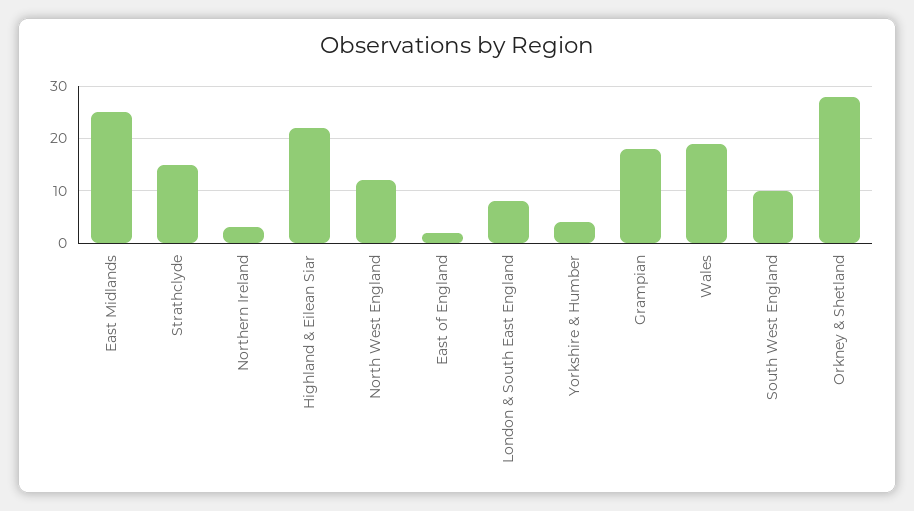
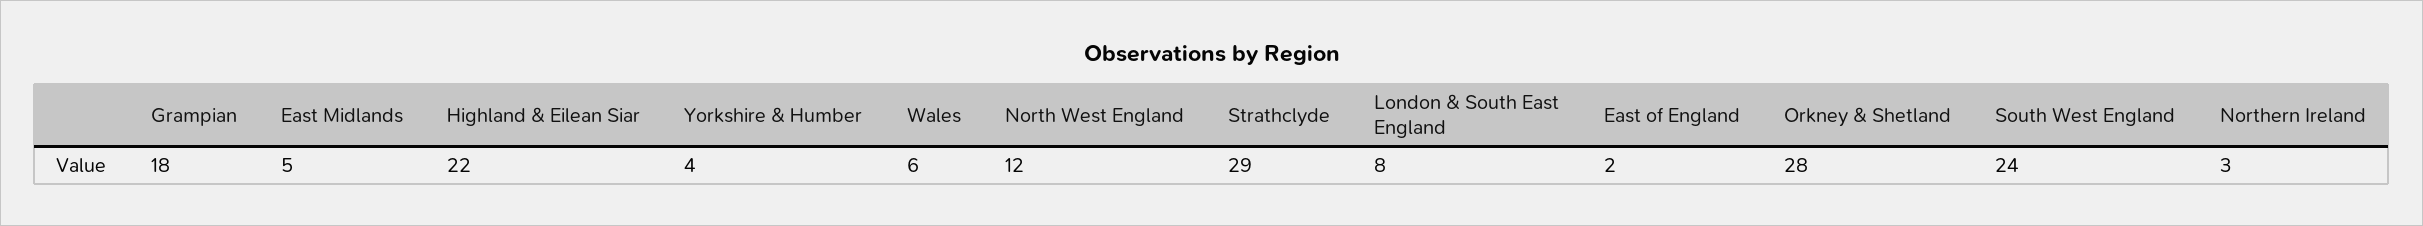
East Midlands: 25 -> 5
Strathclyde: 15 -> 29
Wales: 20 -> 6
South West England: 10 -> 24

